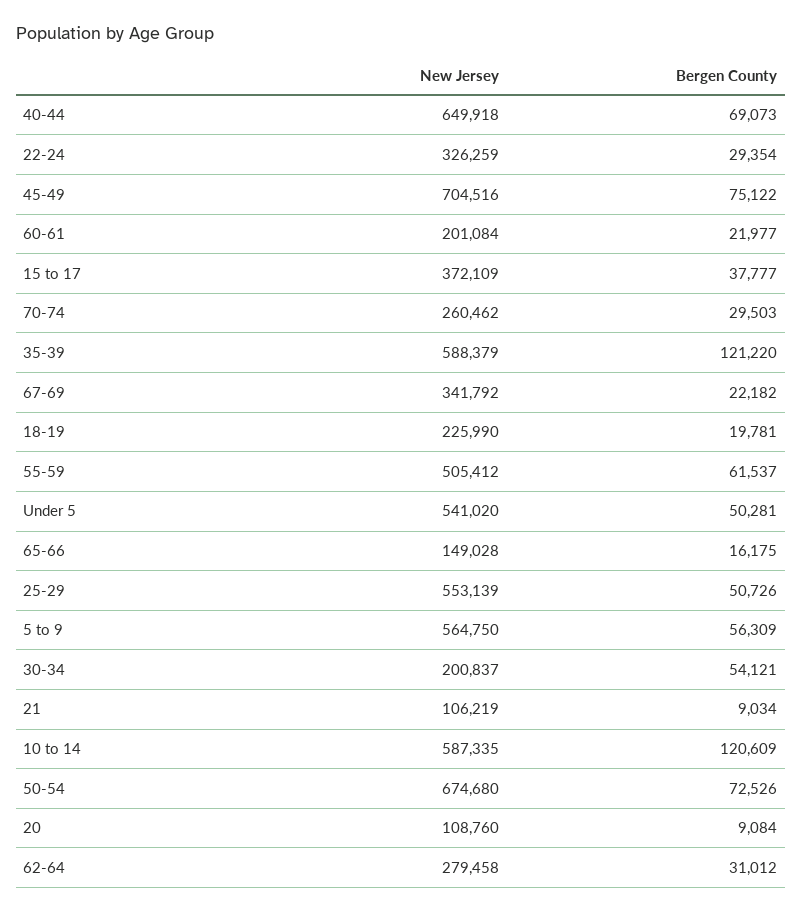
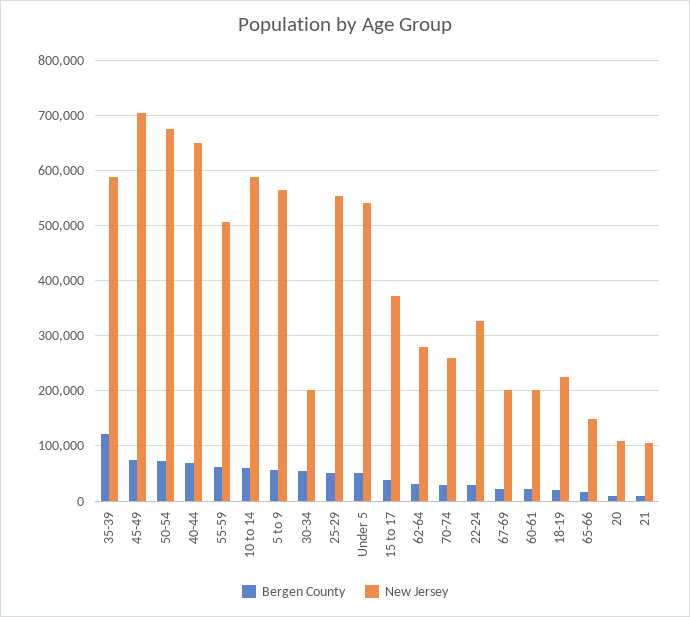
New Jersey, 67-69: 341792 -> 200000
Bergen County, 10 to 14: 120609 -> 60000

